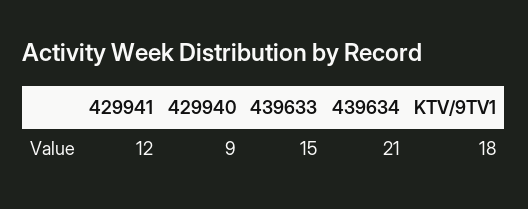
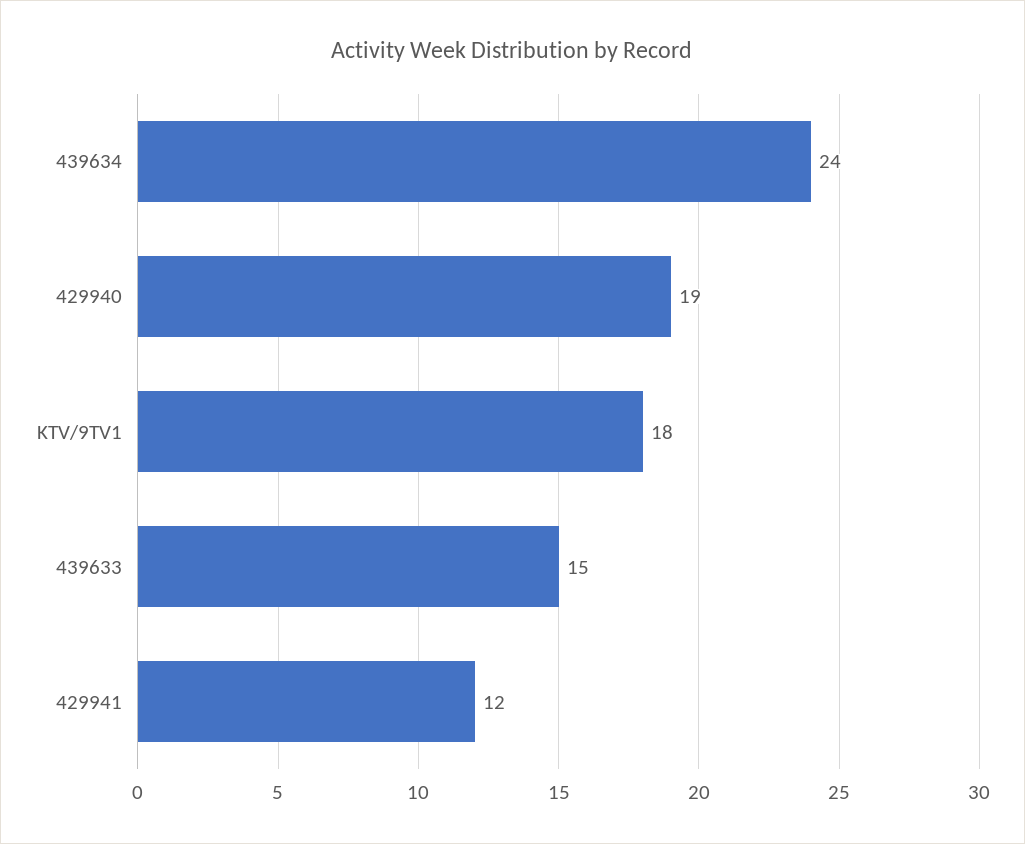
429940: 9 -> 19
439634: 21 -> 24

